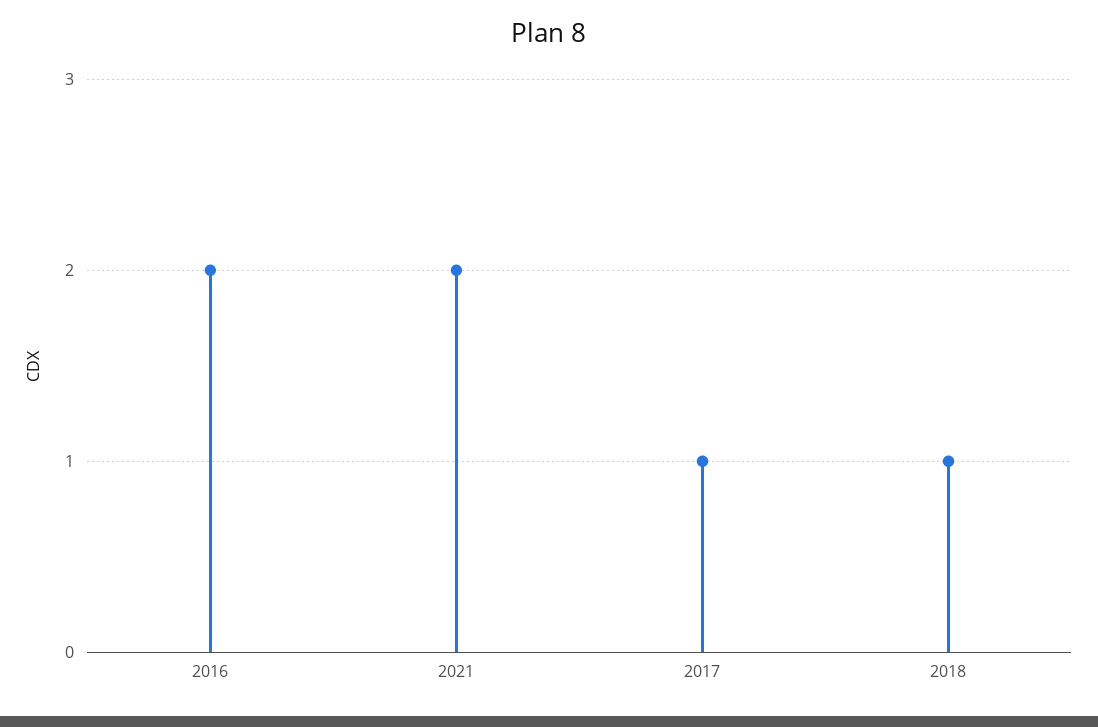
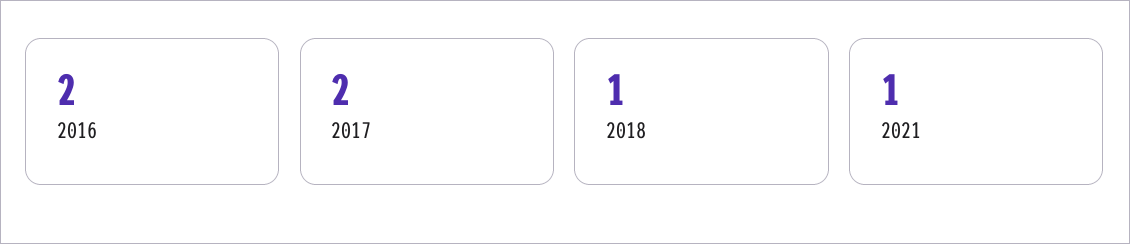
2021: 2 -> 1
2017: 1 -> 2

